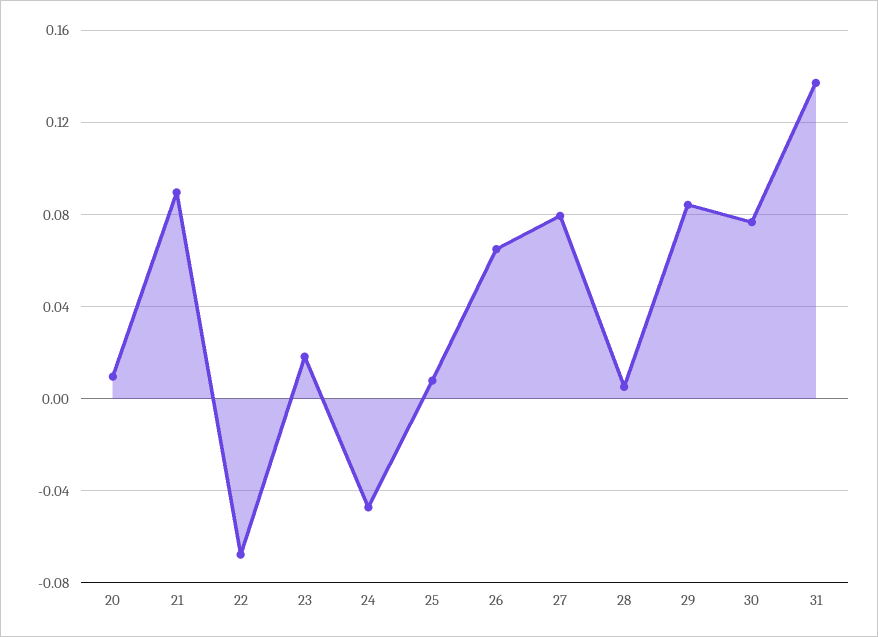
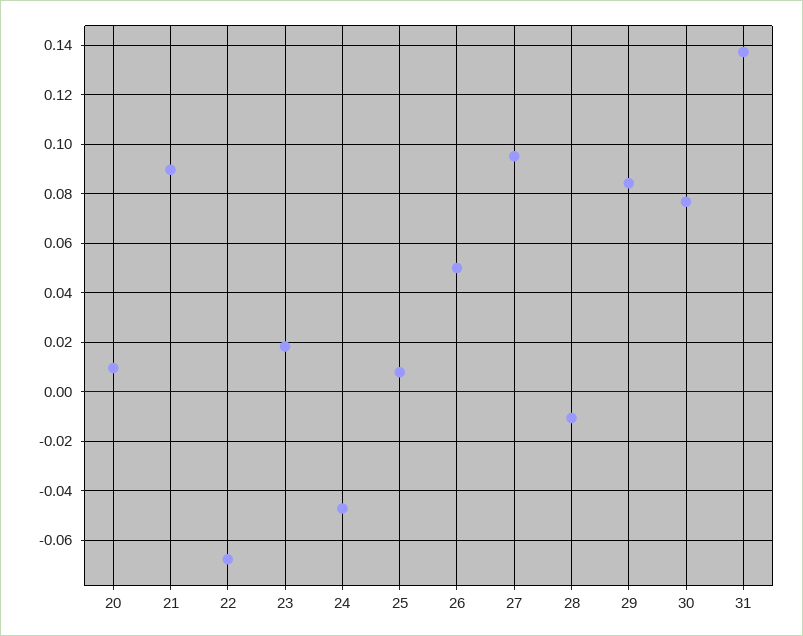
26: 0.065 -> 0.05
27: 0.08 -> 0.095
28: 0.005 -> -0.01

